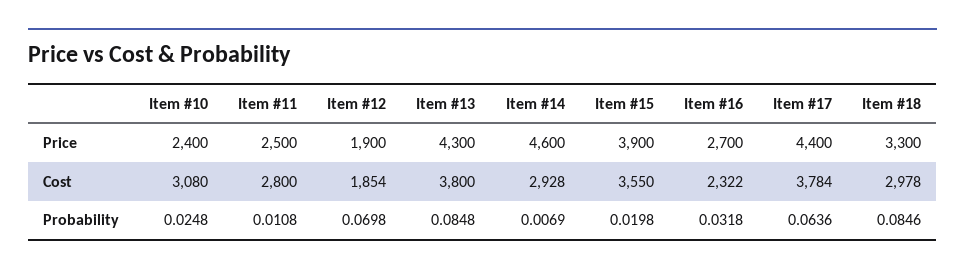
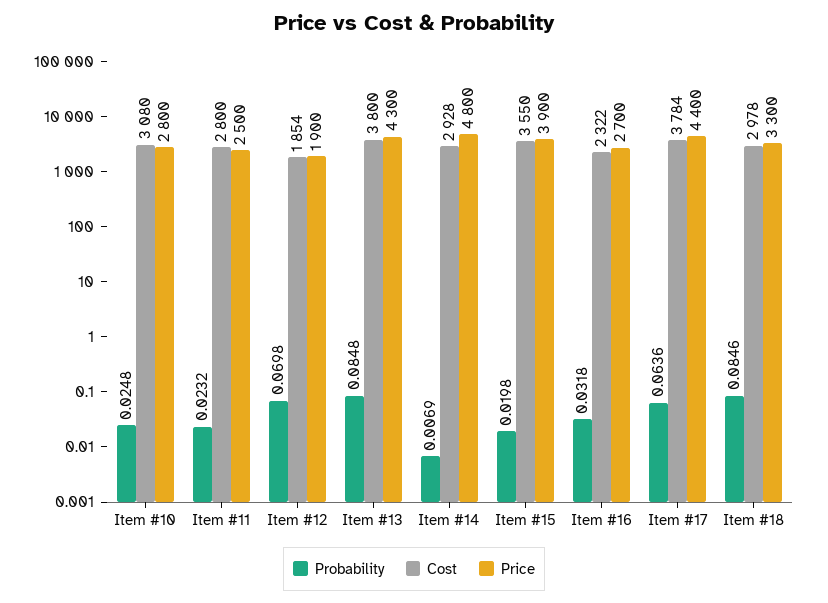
Price, Item #10: 2400 -> 2800
Price, Item #14: 4600 -> 4800
Probability, Item #11: 0.0108 -> 0.0232

